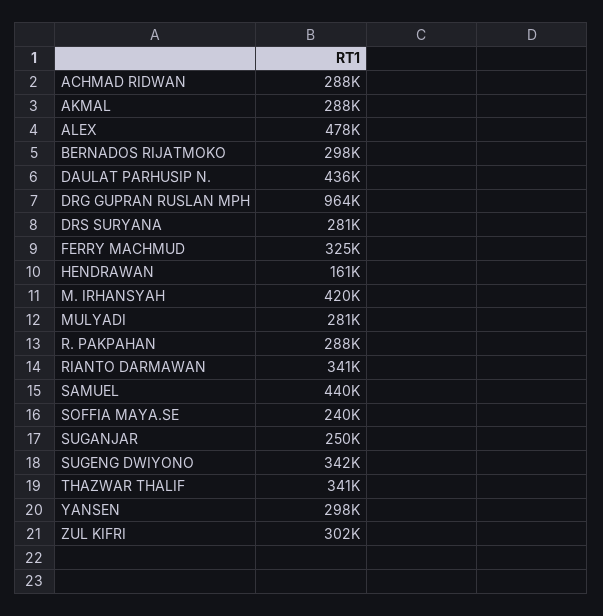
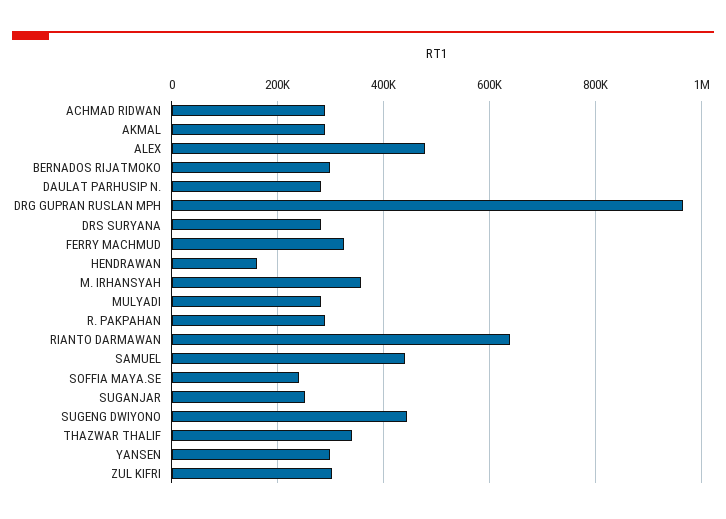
DAULAT PARHUSIP N.: 436000 -> 280000
M. IRHANSYAH: 420000 -> 360000
RIANTO DARMAWAN: 341000 -> 640000
SUGENG DWIYONO: 342000 -> 440000

